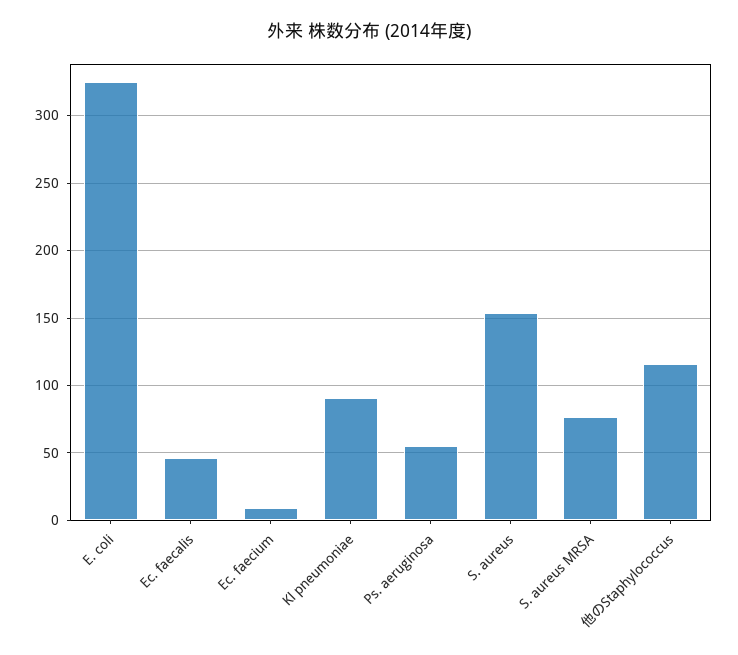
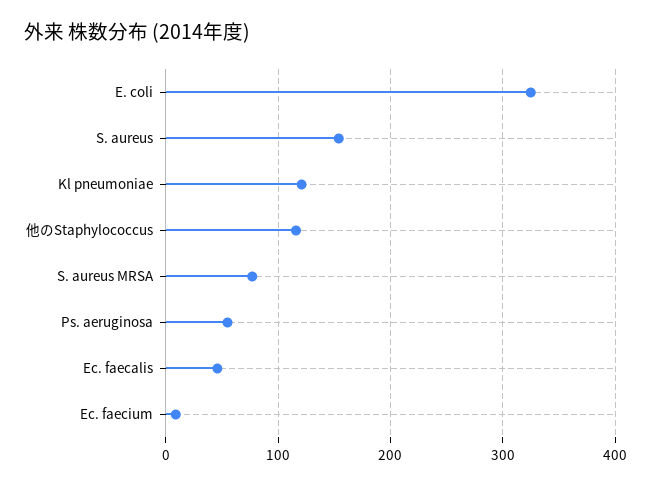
Kl pneumoniae: 90 -> 120

